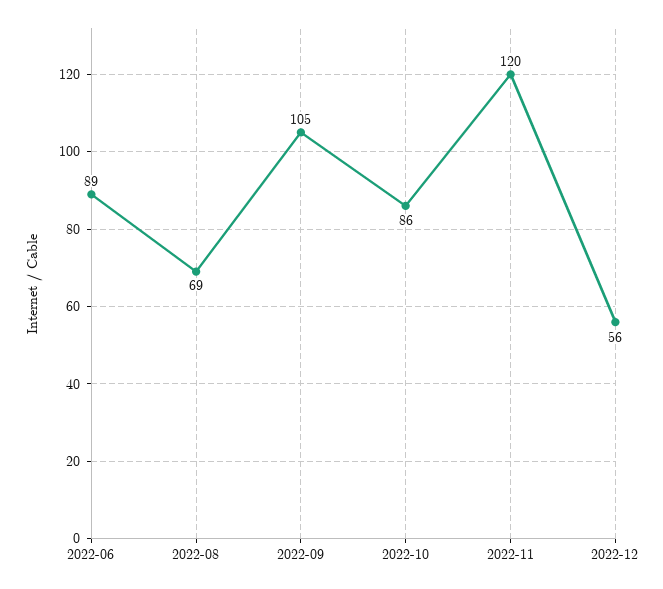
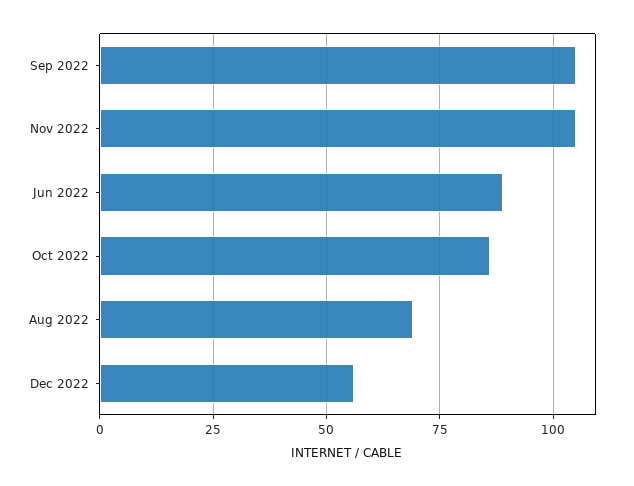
2022-11: 120 -> 105

